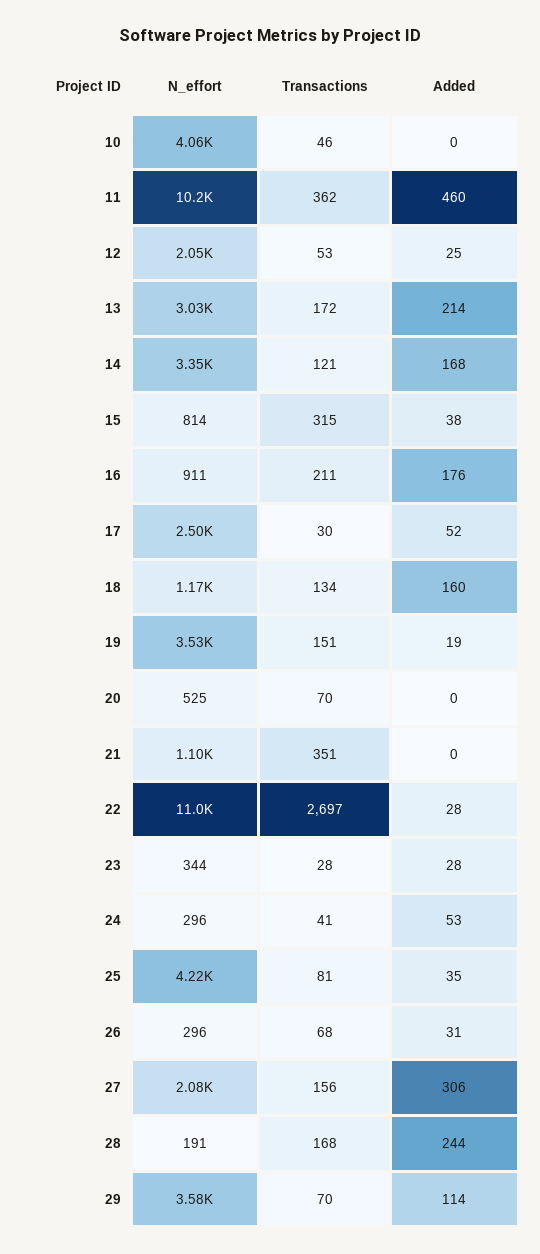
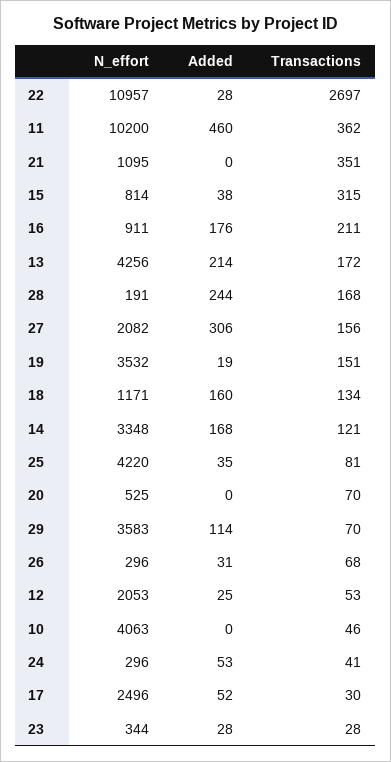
N_effort, 13: 3030 -> 4256

